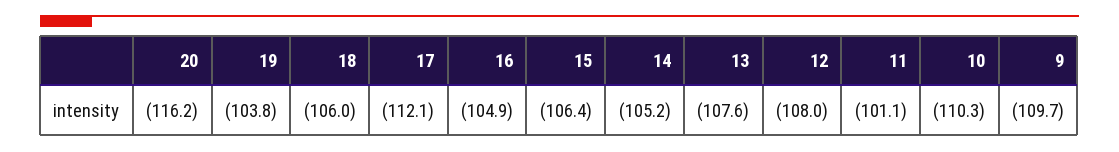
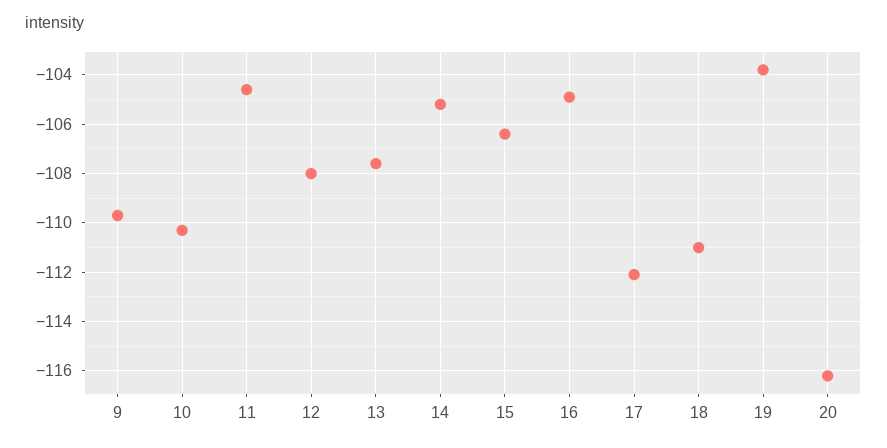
18: -106 -> -111
11: -101.1 -> -104.5

